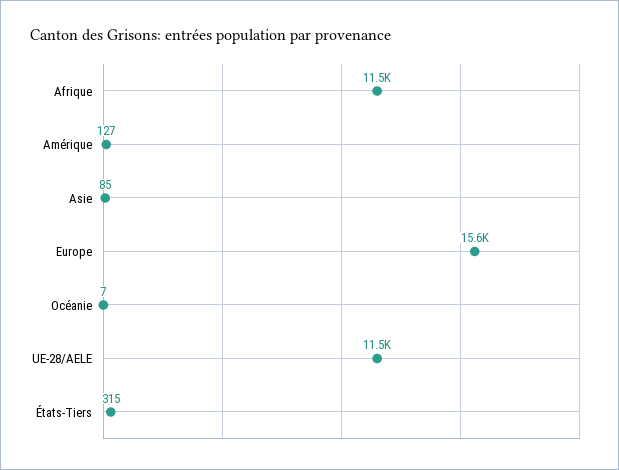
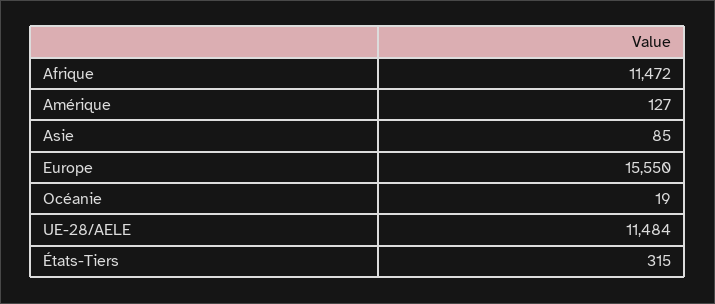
Océanie: 7 -> 19

